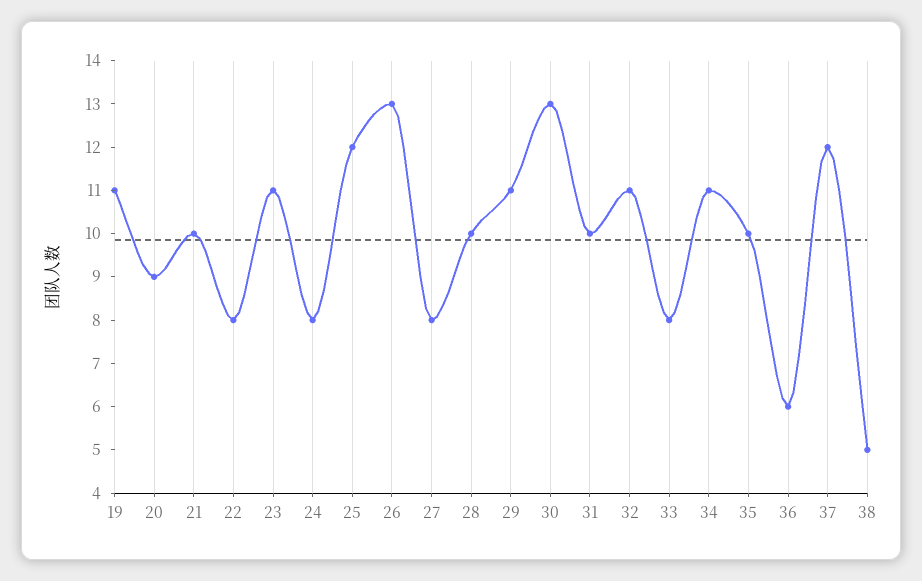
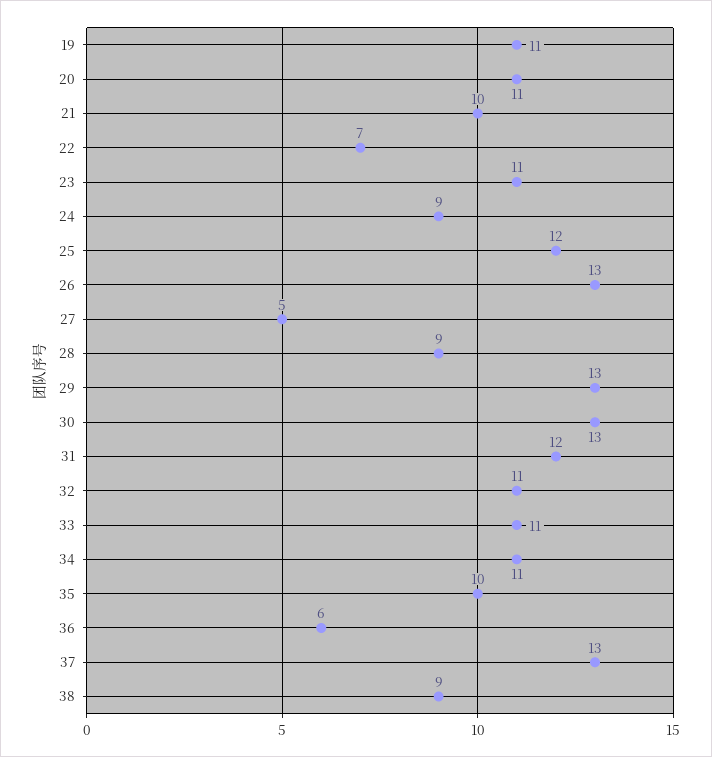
20: 9 -> 11
22: 8 -> 7
24: 8 -> 9
27: 8 -> 5
28: 10 -> 9
29: 11 -> 13
31: 10 -> 12
33: 8 -> 11
37: 12 -> 13
38: 5 -> 9

